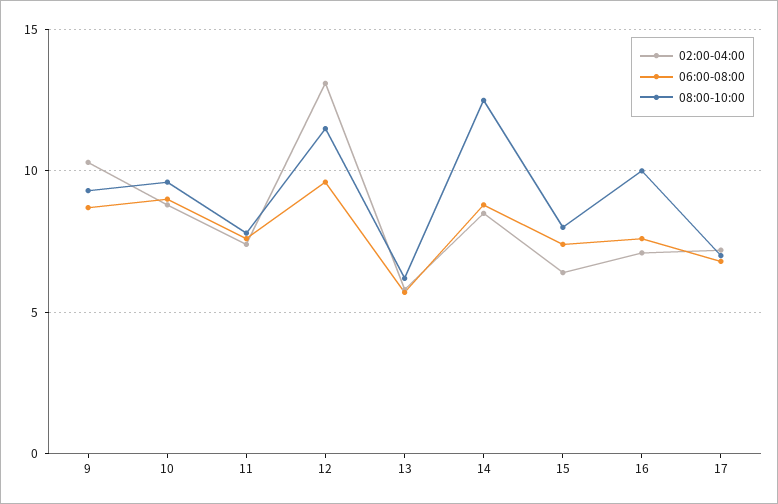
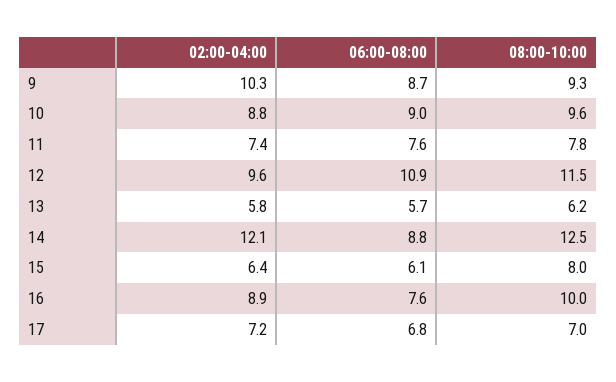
02:00-04:00, 12: 13 -> 9.6
06:00-08:00, 12: 9.5 -> 10.9
02:00-04:00, 14: 8.5 -> 12.1
06:00-08:00, 15: 7.5 -> 6.1
02:00-04:00, 16: 7 -> 8.9

